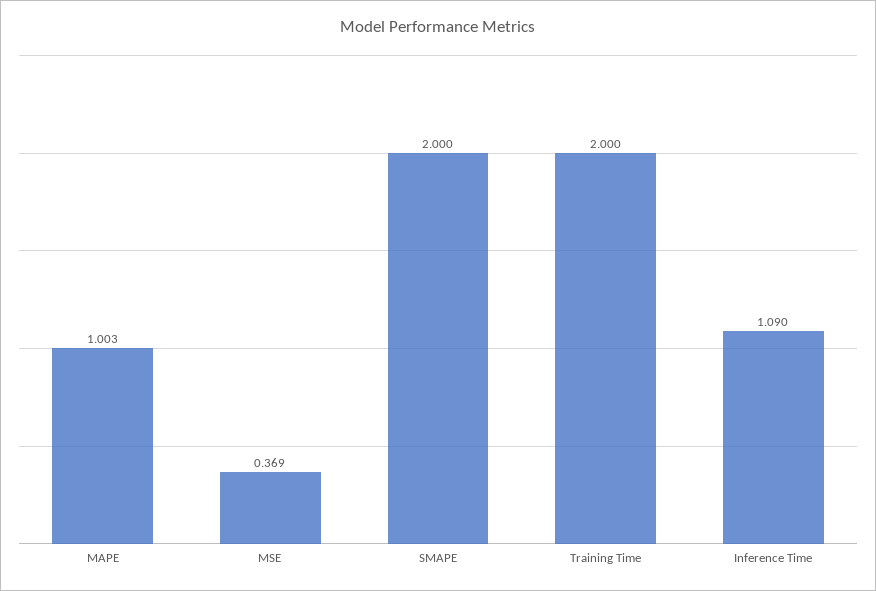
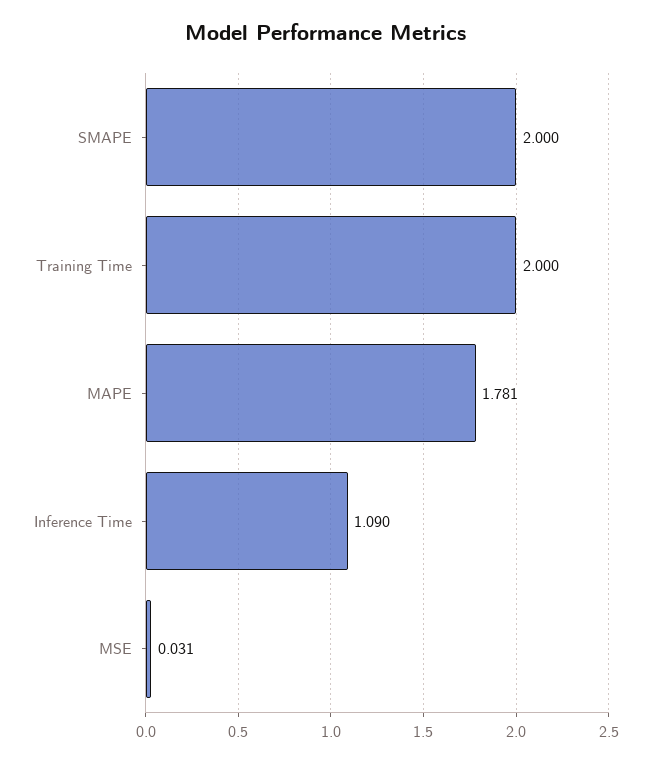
MAPE: 1.003 -> 1.781
MSE: 0.369 -> 0.031

